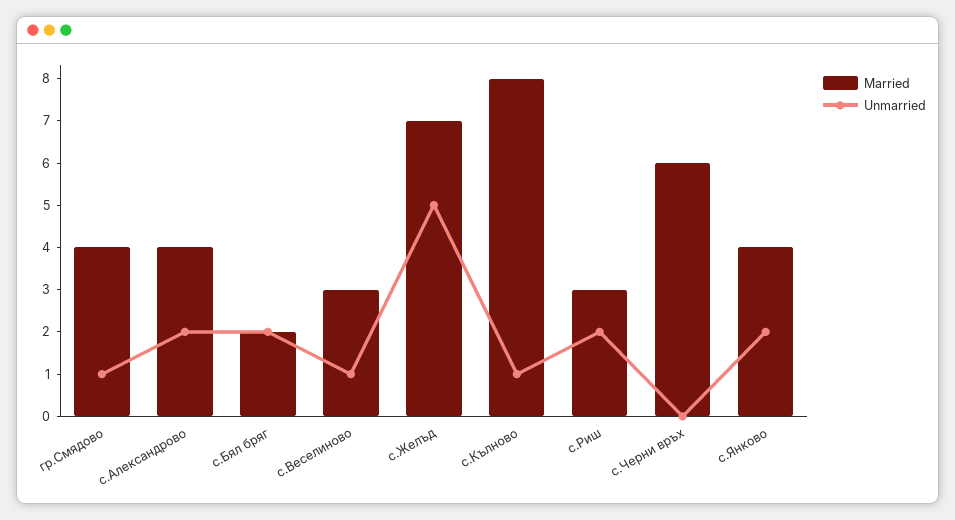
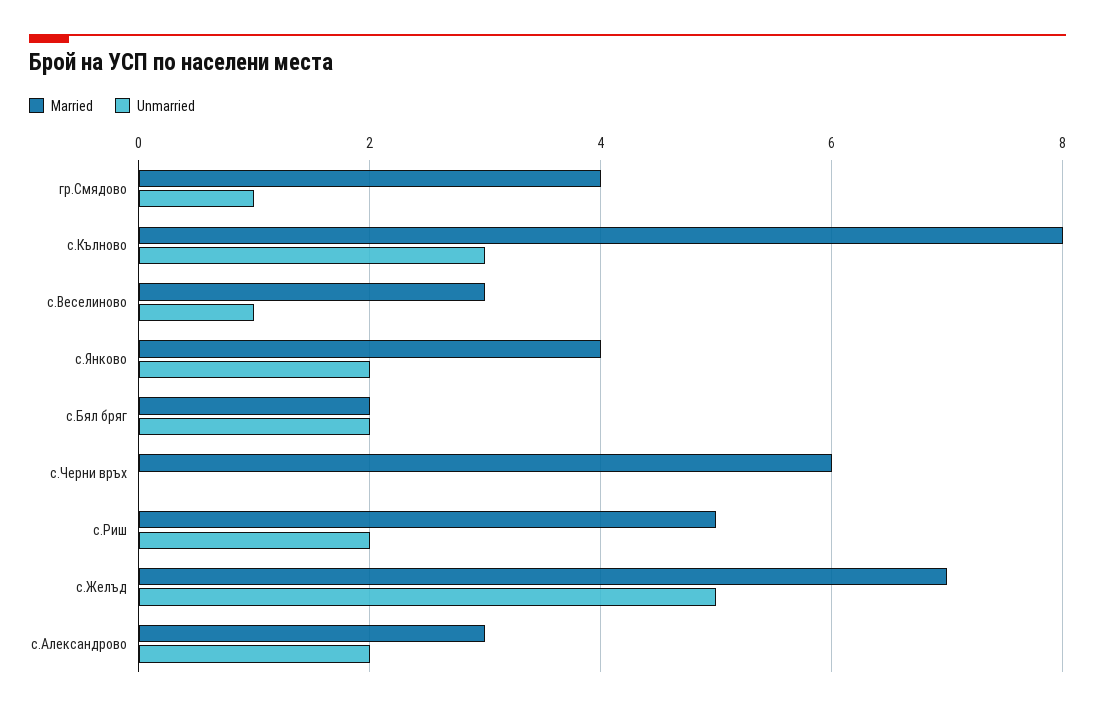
Married, с.Александрово: 4 -> 3
Unmarried, с.Кълново: 1 -> 3
Married, с.Риш: 3 -> 5

